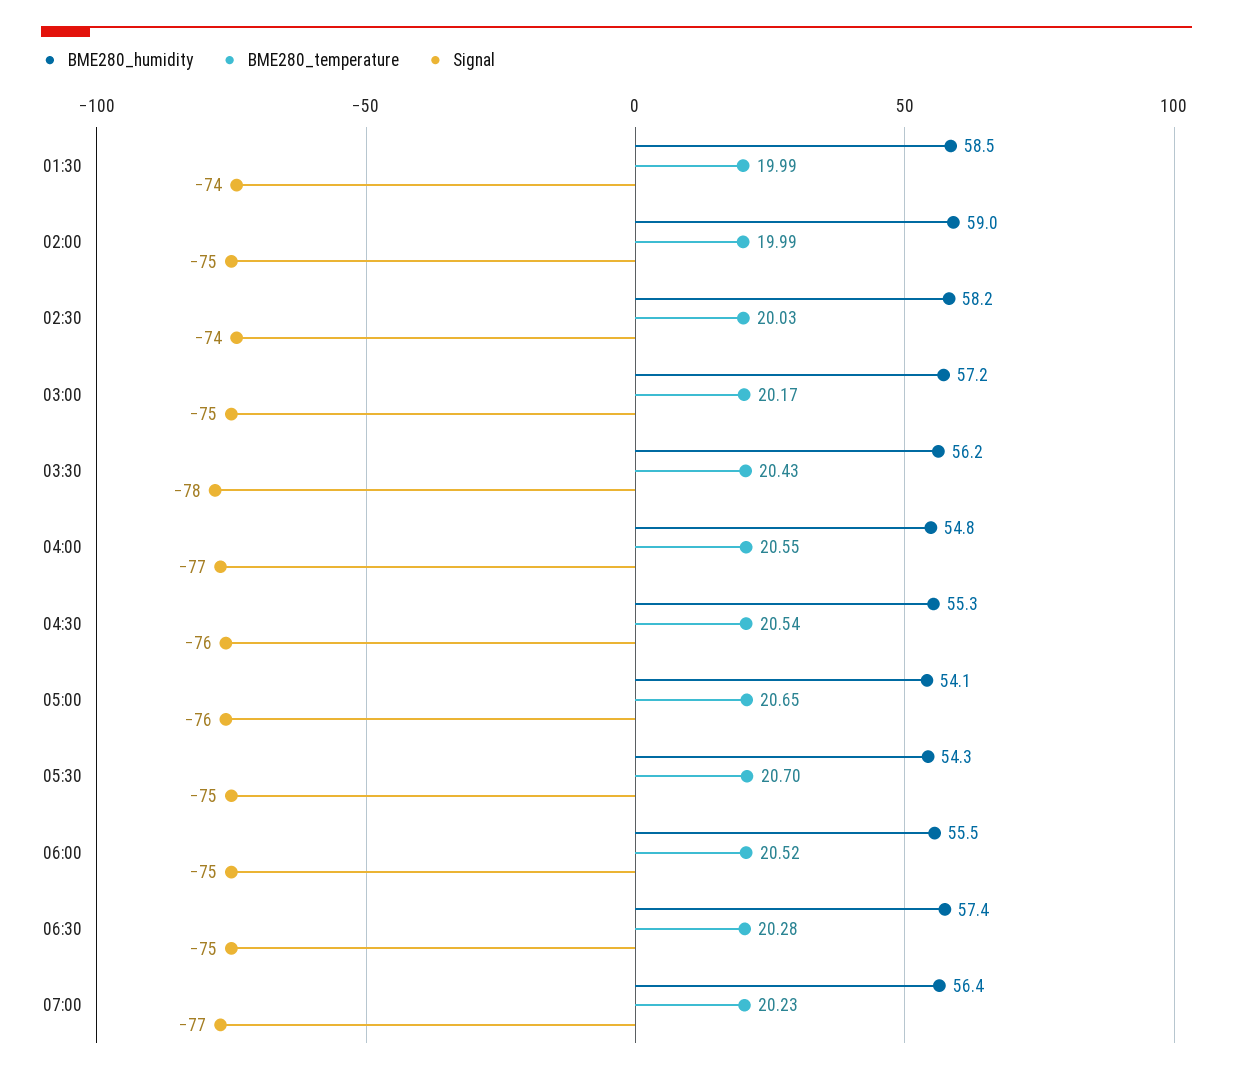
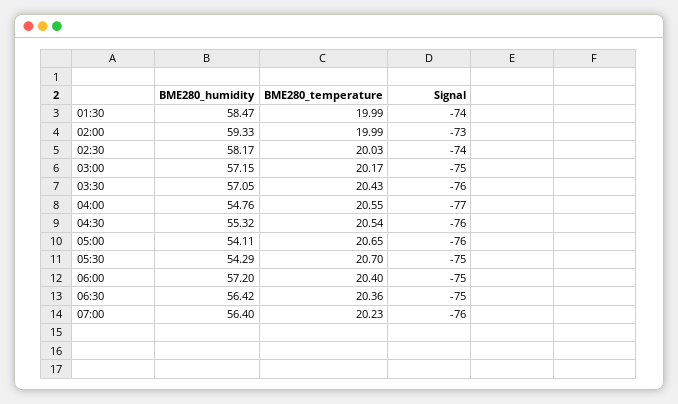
BME280_humidity, 02:00: 59 -> 59.33
Signal, 02:00: -75 -> -73
BME280_humidity, 03:30: 56.2 -> 57.05
Signal, 03:30: -78 -> -76
BME280_humidity, 06:00: 55.5 -> 57.2
BME280_temperature, 06:00: 20.52 -> 20.4
BME280_humidity, 06:30: 57.4 -> 56.42
BME280_temperature, 06:30: 20.28 -> 20.36
Signal, 07:00: -77 -> -76

